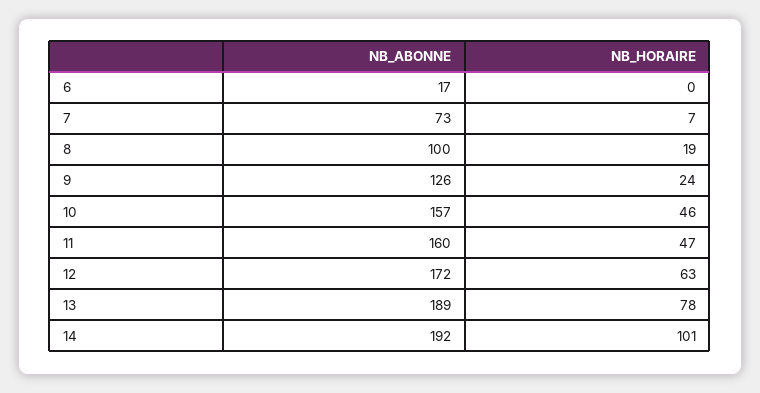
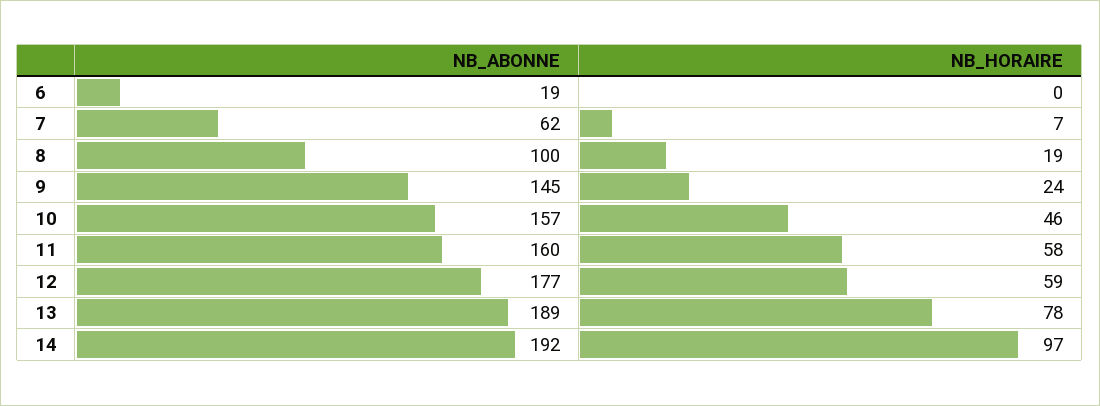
NB_ABONNE, 6: 17 -> 19
NB_ABONNE, 7: 73 -> 62
NB_ABONNE, 9: 126 -> 145
NB_HORAIRE, 11: 47 -> 58
NB_ABONNE, 12: 172 -> 177
NB_HORAIRE, 12: 63 -> 59
NB_HORAIRE, 14: 101 -> 97

